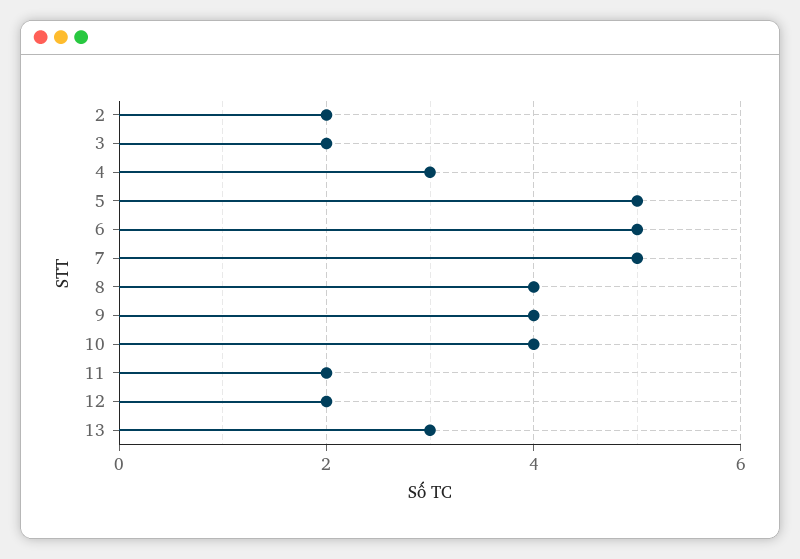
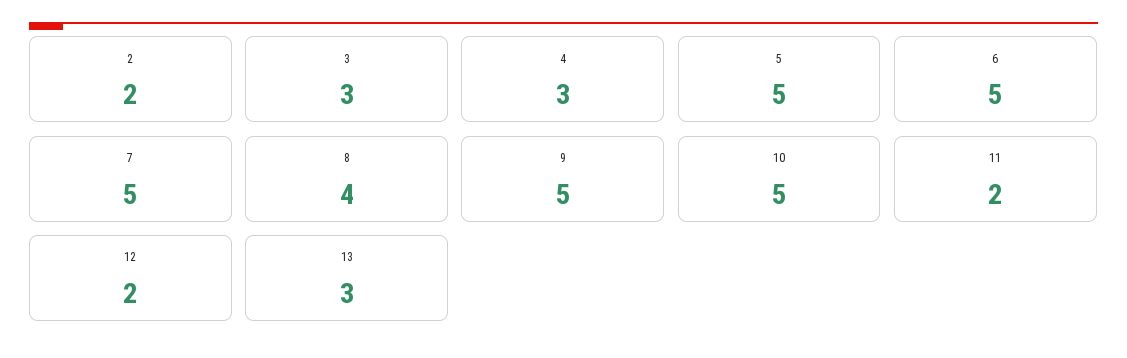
3: 2 -> 3
9: 4 -> 5
10: 4 -> 5

